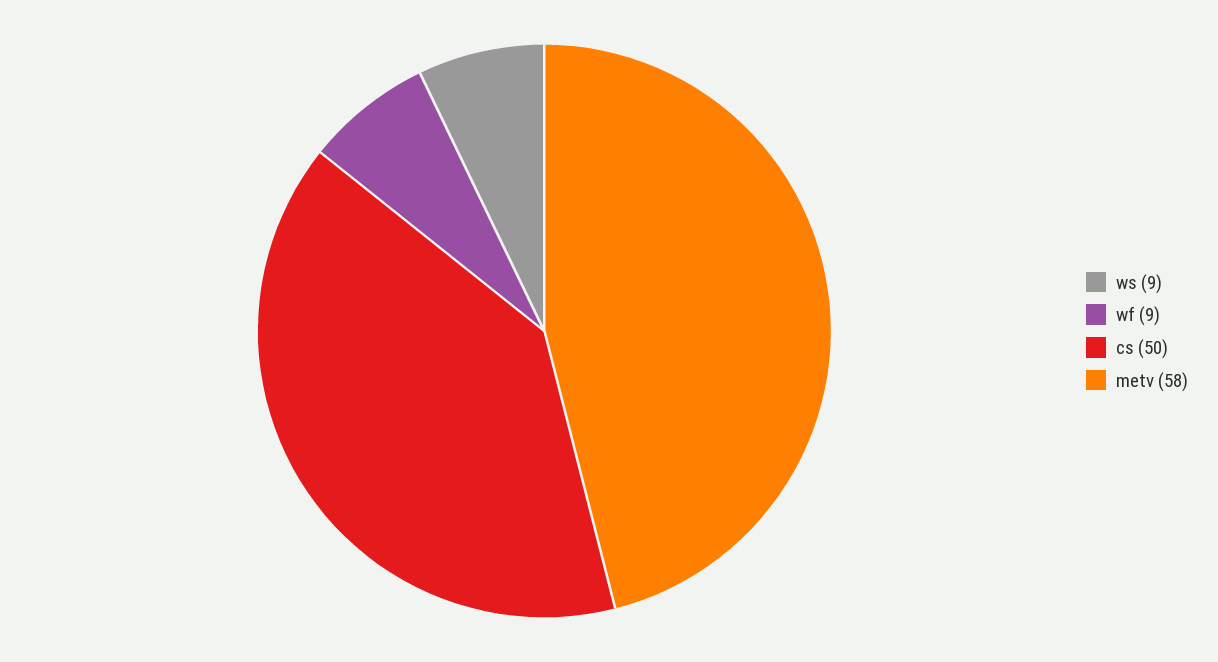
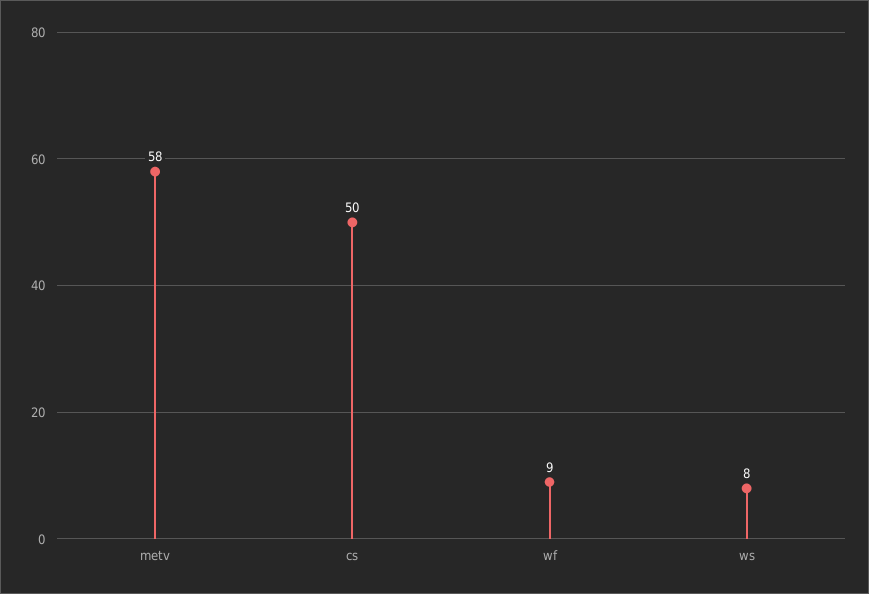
ws: 9 -> 8

